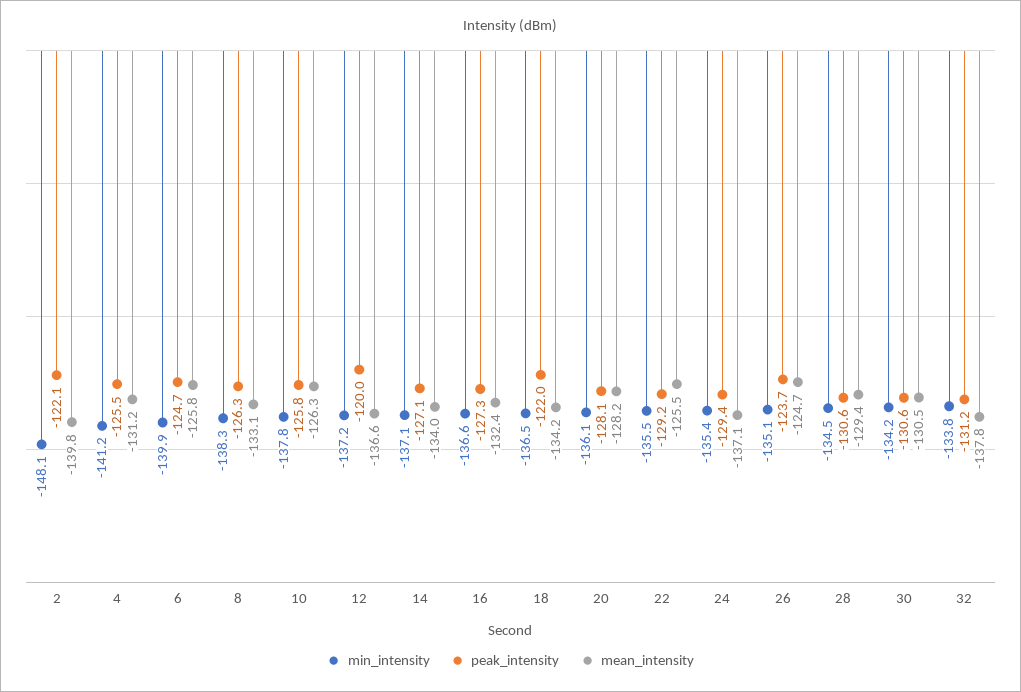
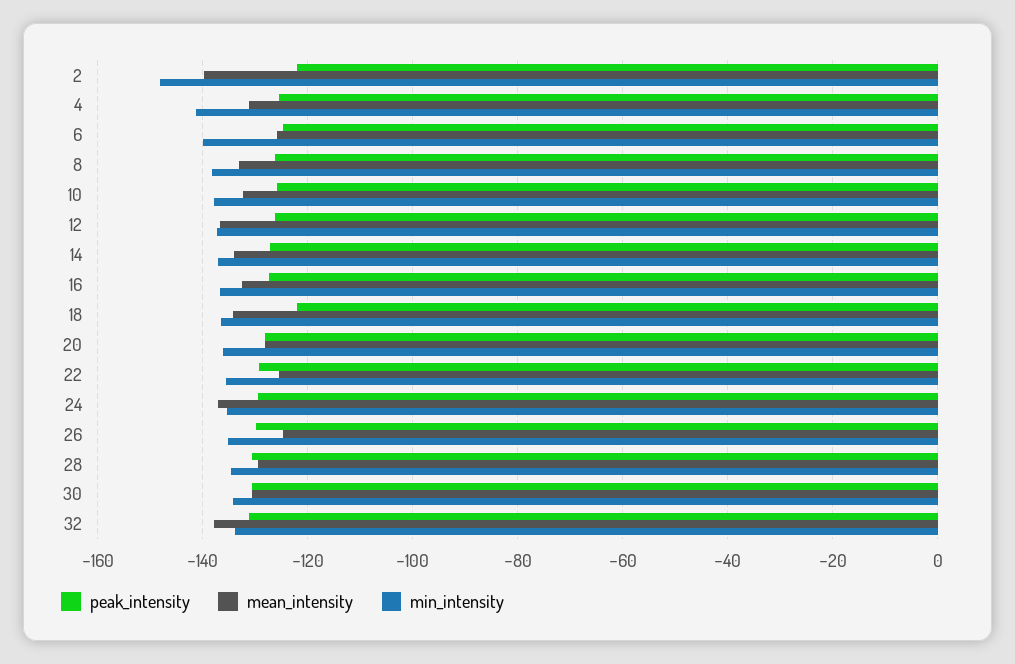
mean_intensity, 10: -126.3 -> -132
peak_intensity, 12: -120 -> -126
peak_intensity, 26: -123.7 -> -130

